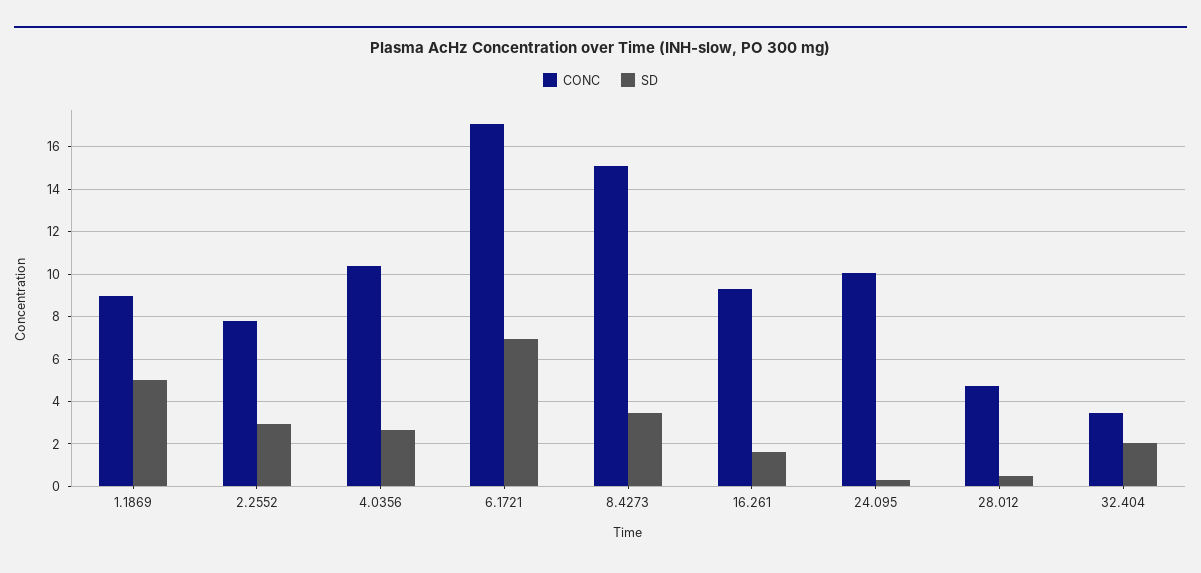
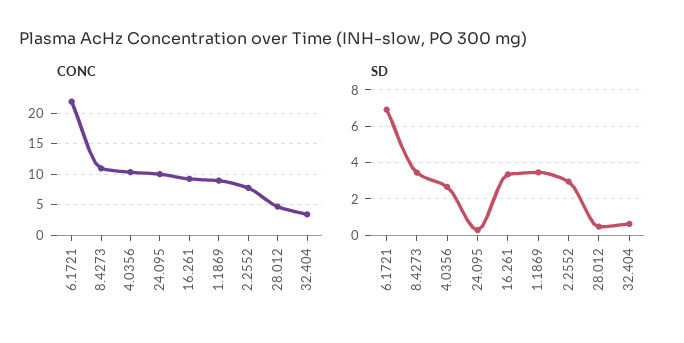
SD, 1.1869: 5 -> 3.5
CONC, 6.1721: 17 -> 22
CONC, 8.4273: 15 -> 11
SD, 16.261: 1.5 -> 3.5
SD, 32.404: 2 -> 0.5

